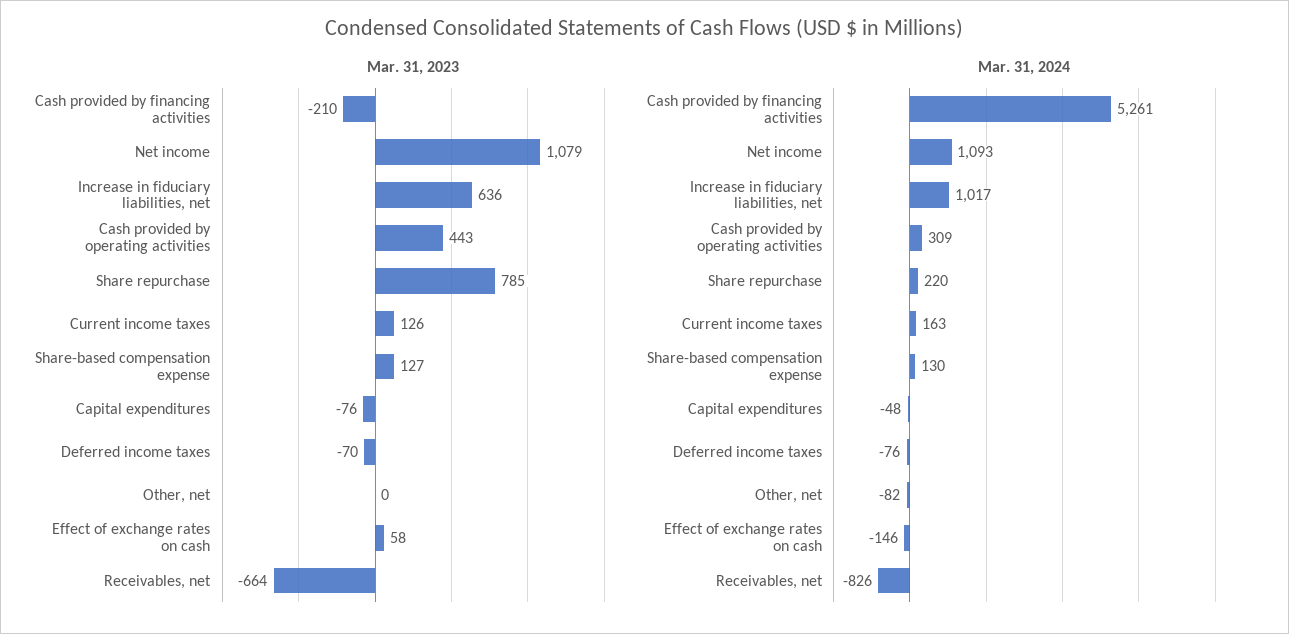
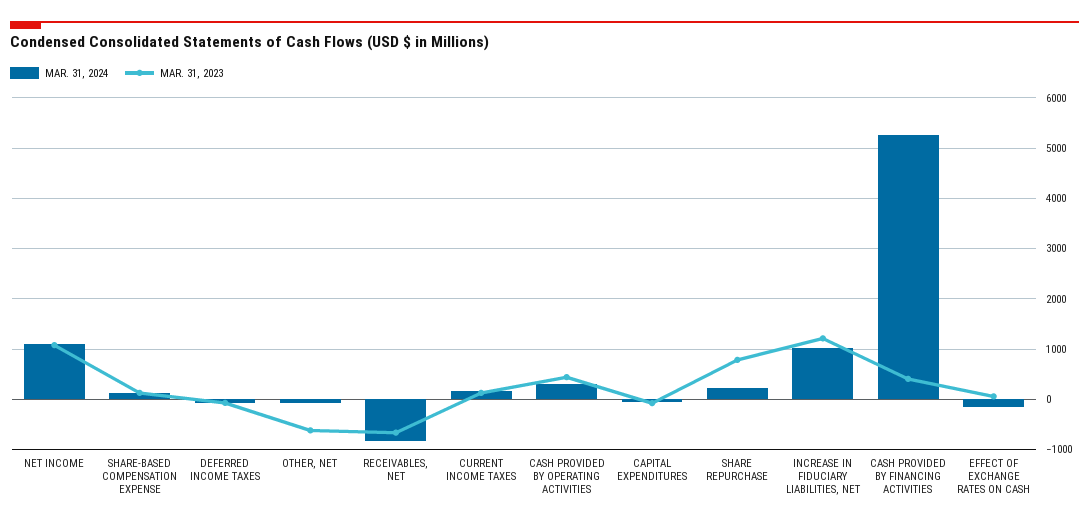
Mar. 31, 2023, Cash provided by financing activities: -210 -> 400
Mar. 31, 2023, Increase in fiduciary liabilities, net: 636 -> 1200
Mar. 31, 2023, Other, net: 0 -> -600

